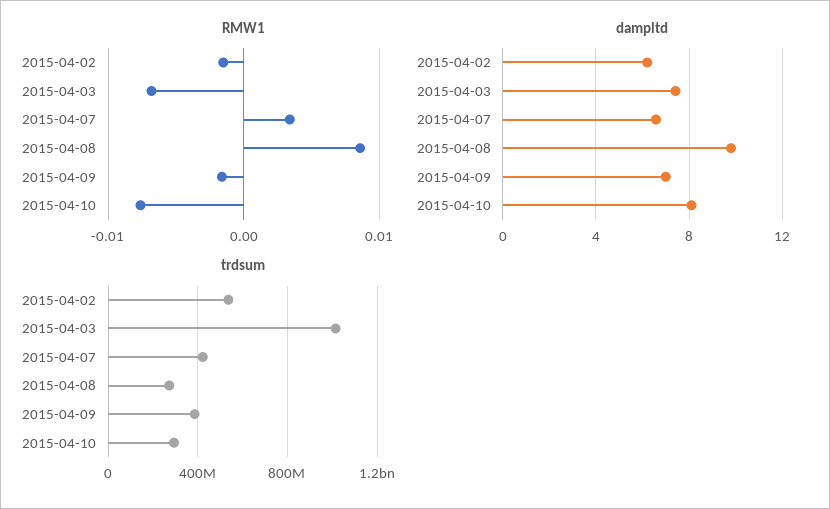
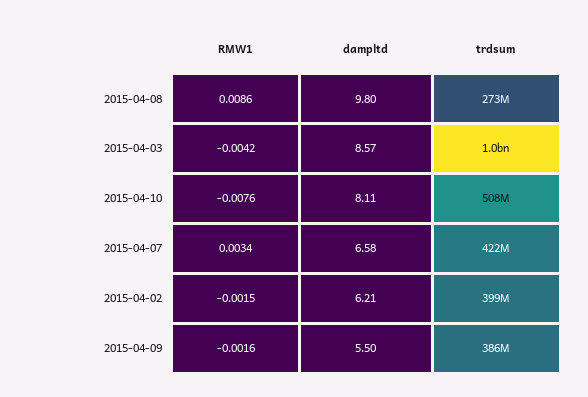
RMW1, 2015-04-03: -0.007 -> -0.0042
dampltd, 2015-04-03: 7.5 -> 8.57
dampltd, 2015-04-09: 7 -> 5.5
trdsum, 2015-04-02: 550000000 -> 399000000
trdsum, 2015-04-10: 300000000 -> 508000000

